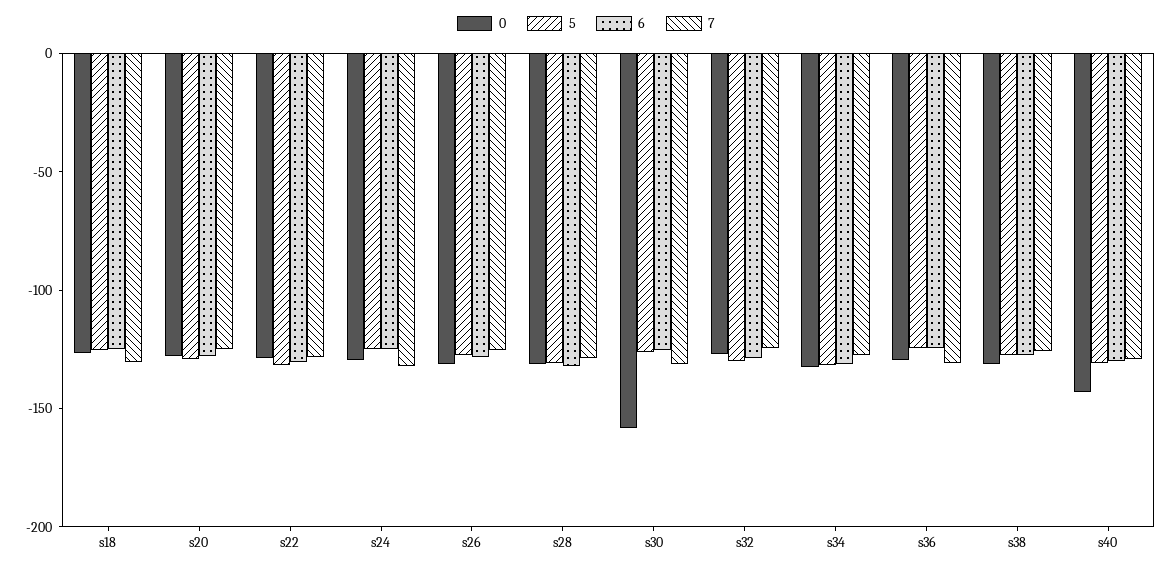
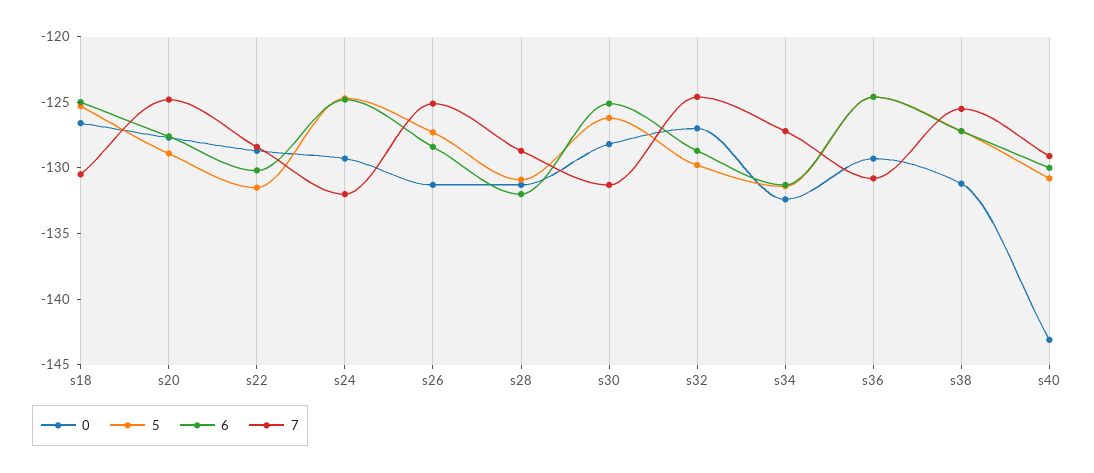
0, s30: -160 -> -128

